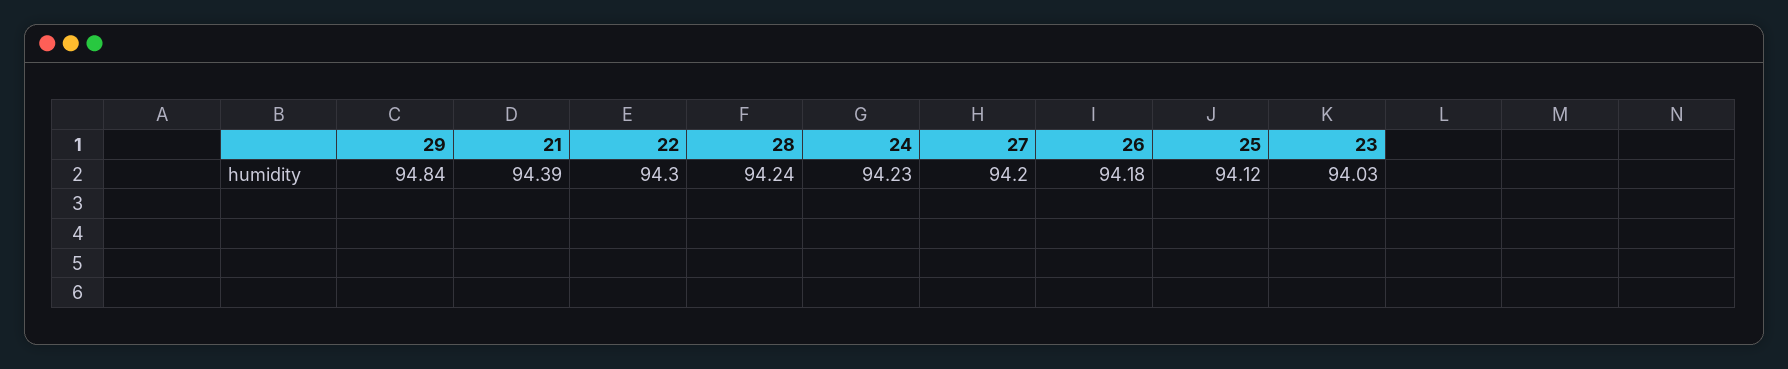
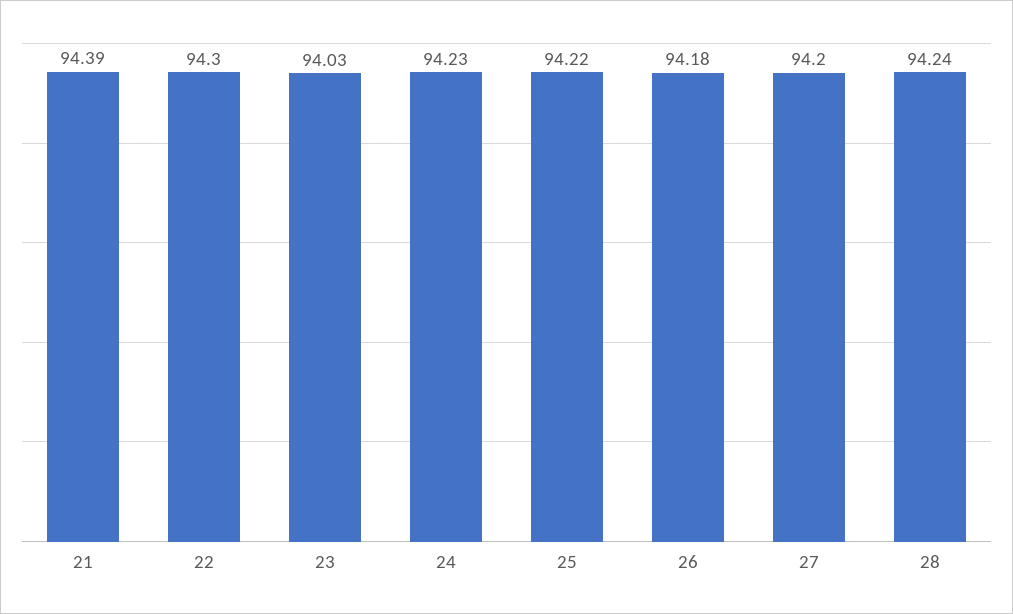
29: 94.84 -> none
25: 94.12 -> 94.22

